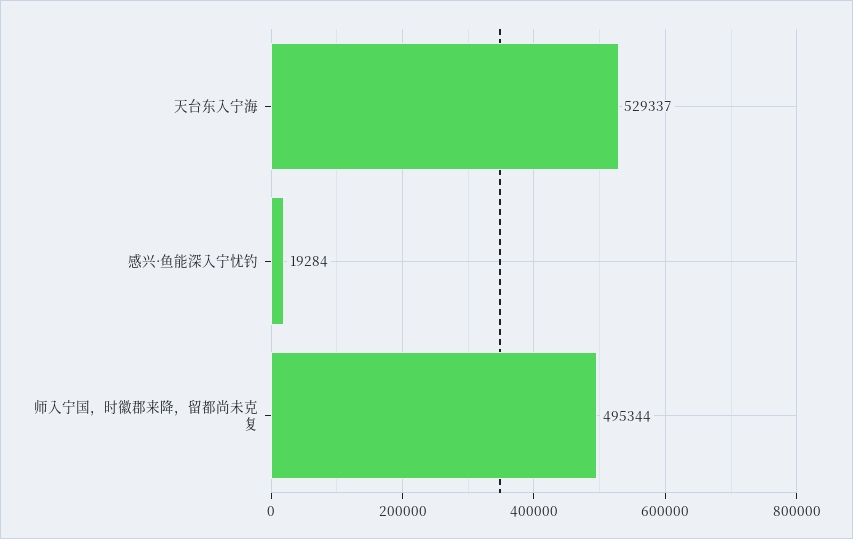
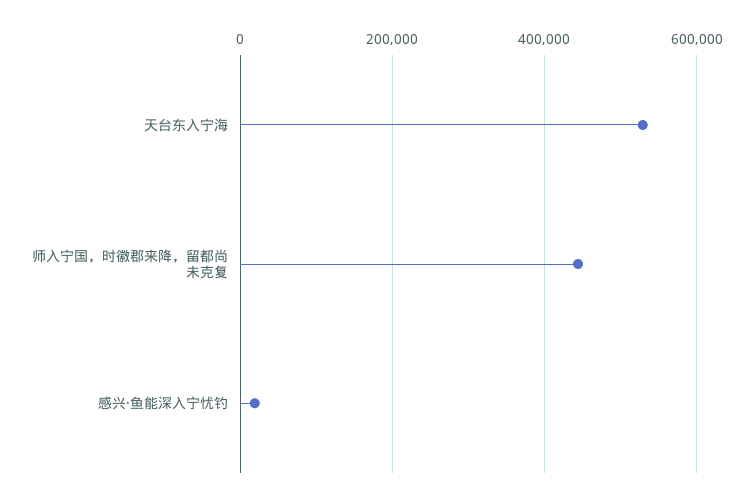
师入宁国，时徽郡来降，留都尚未克复: 495344 -> 440000

